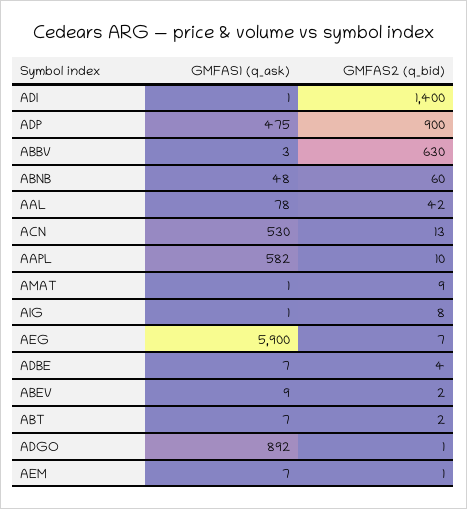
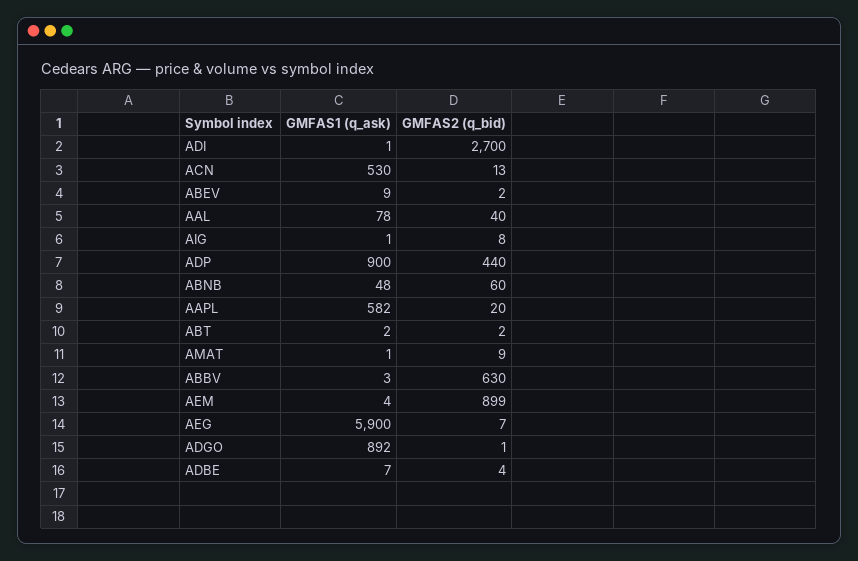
GMFAS2 (q_bid), ADI: 1400 -> 2700
GMFAS1 (q_ask), ADP: 475 -> 900
GMFAS2 (q_bid), ADP: 900 -> 440
GMFAS2 (q_bid), AAL: 42 -> 40
GMFAS2 (q_bid), AAPL: 10 -> 20
GMFAS1 (q_ask), ABT: 7 -> 2
GMFAS1 (q_ask), AEM: 7 -> 4
GMFAS2 (q_bid), AEM: 1 -> 899

